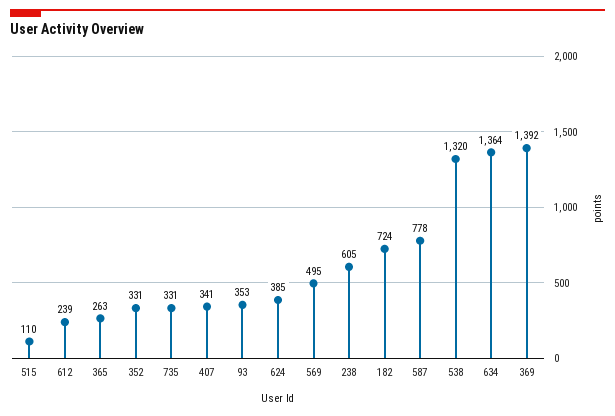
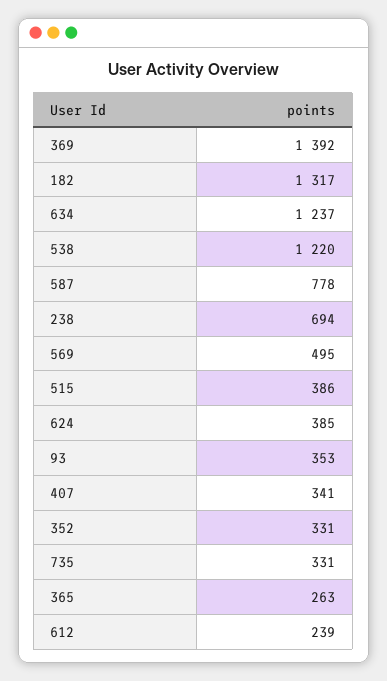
515: 110 -> 386
238: 605 -> 694
182: 724 -> 1317
538: 1320 -> 1220
634: 1364 -> 1237

